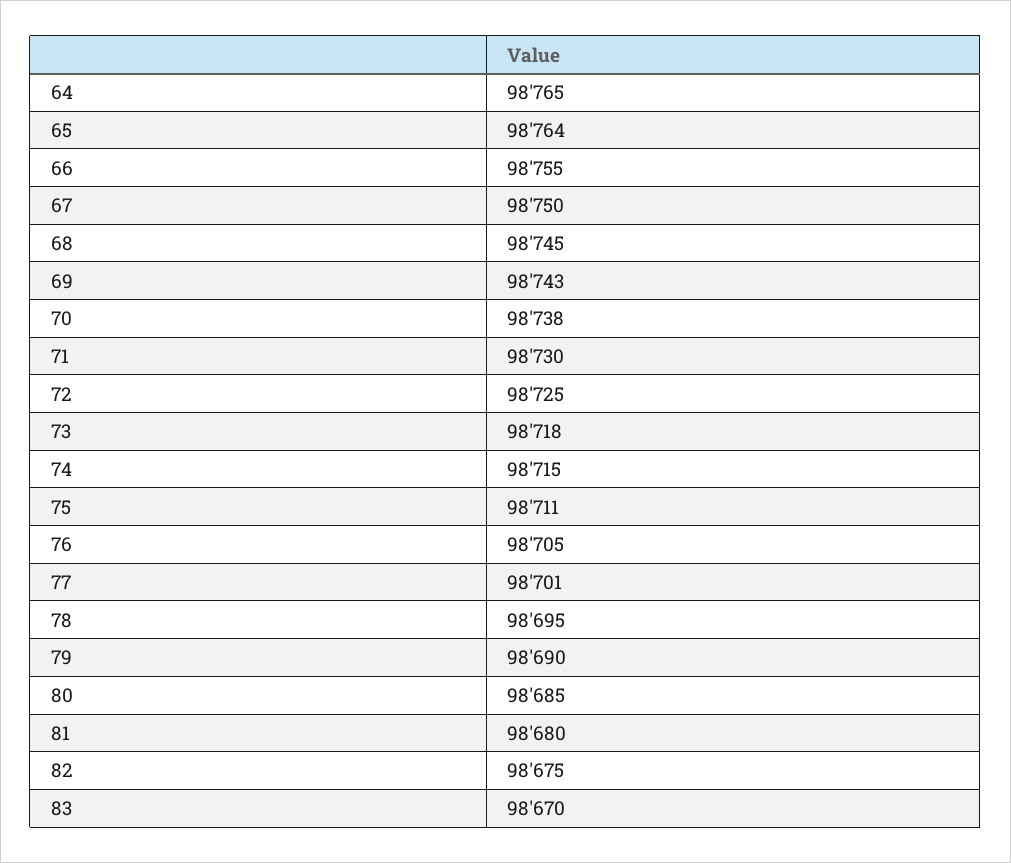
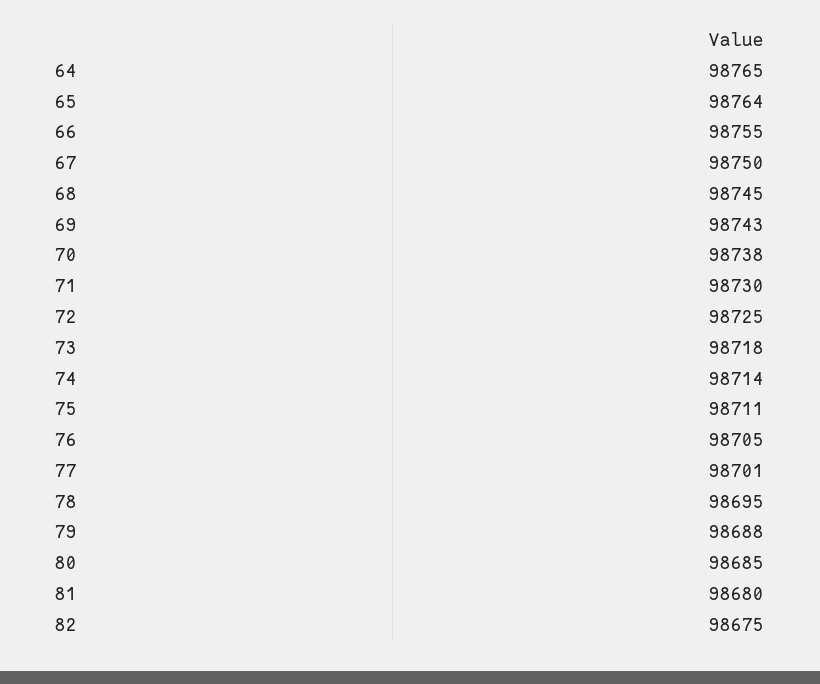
74: 98715 -> 98714
79: 98690 -> 98688
83: 98670 -> none

